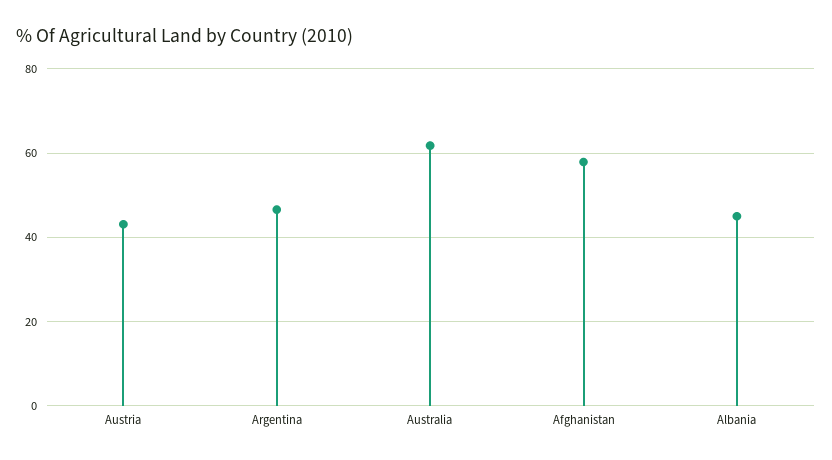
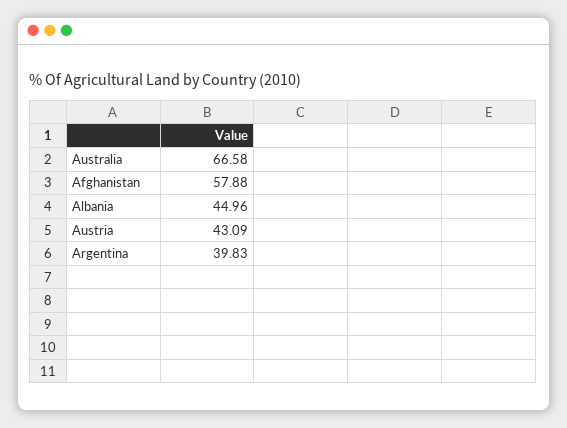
Argentina: 46 -> 39.83
Australia: 62 -> 66.58

